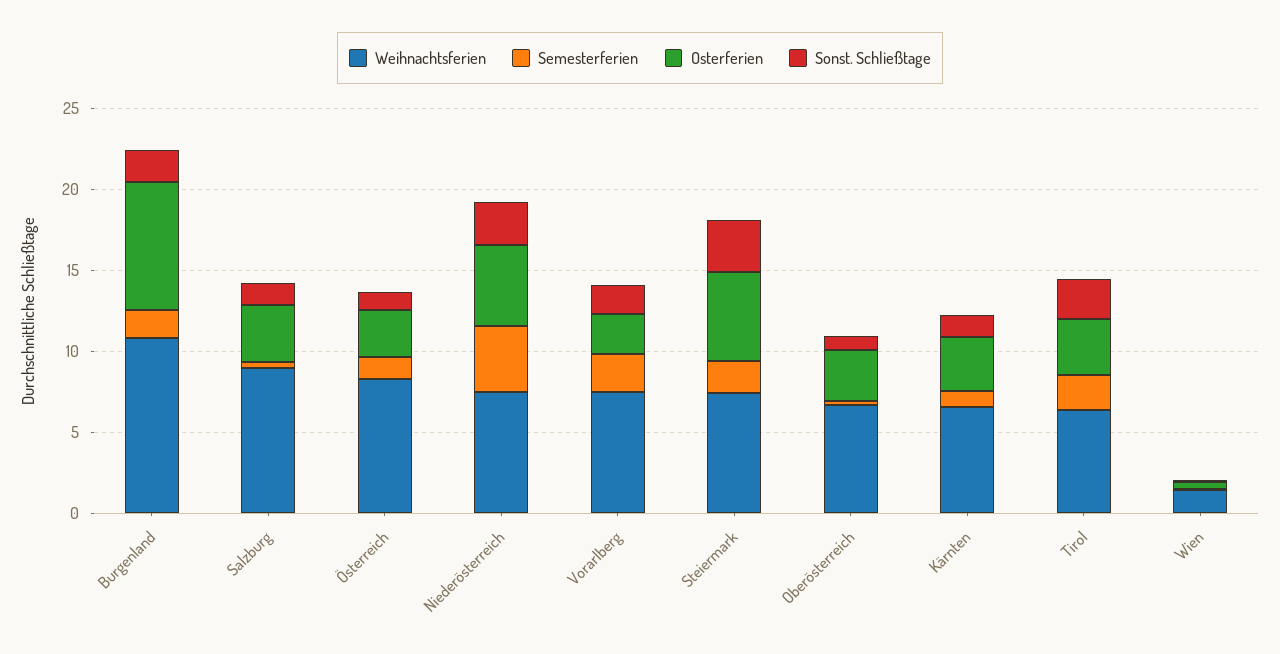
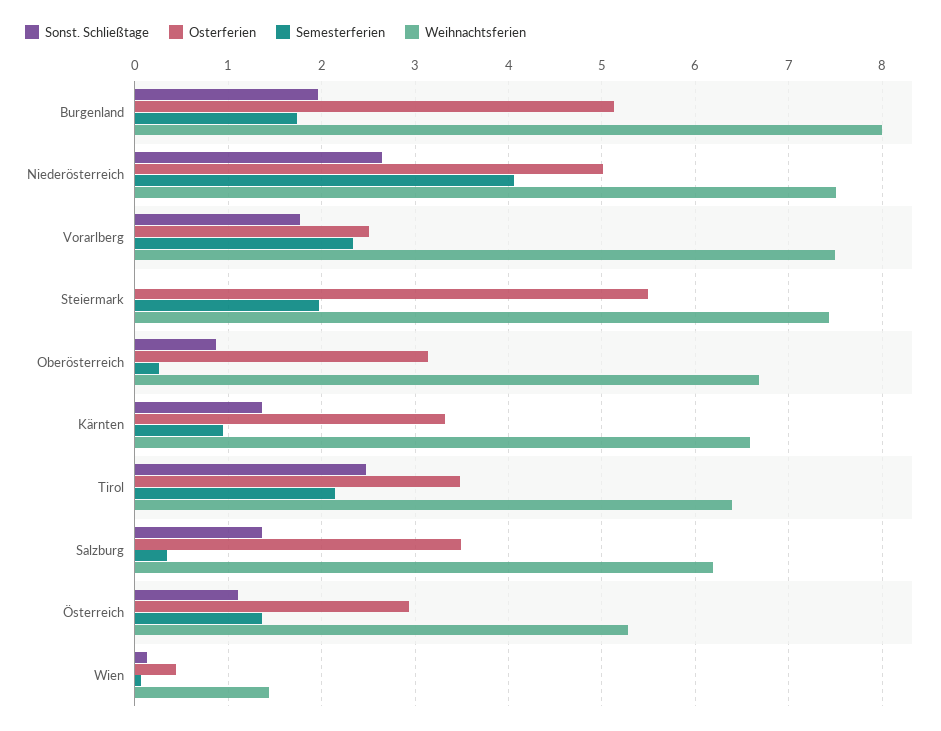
Weihnachtsferien, Burgenland: 11 -> 8
Osterferien, Burgenland: 8 -> 5.1
Weihnachtsferien, Salzburg: 9 -> 6.2
Weihnachtsferien, Österreich: 8 -> 5.3
Sonst. Schließtage, Steiermark: 3 -> 0

